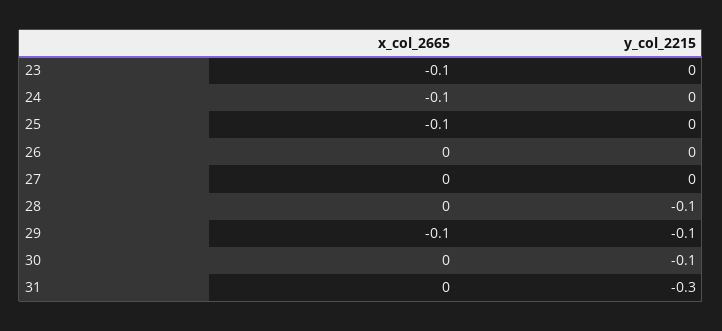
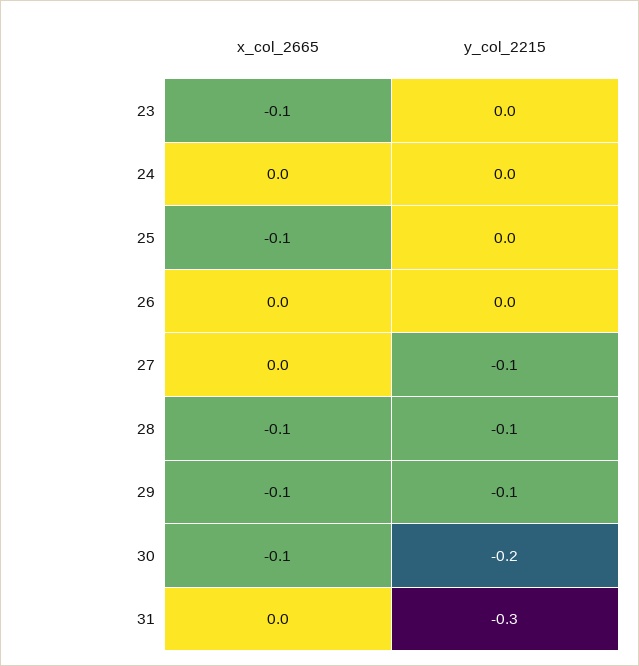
x_col_2665, 24: -0.1 -> 0
y_col_2215, 27: 0 -> -0.1
x_col_2665, 28: 0 -> -0.1
x_col_2665, 30: 0 -> -0.1
y_col_2215, 30: -0.1 -> -0.2

